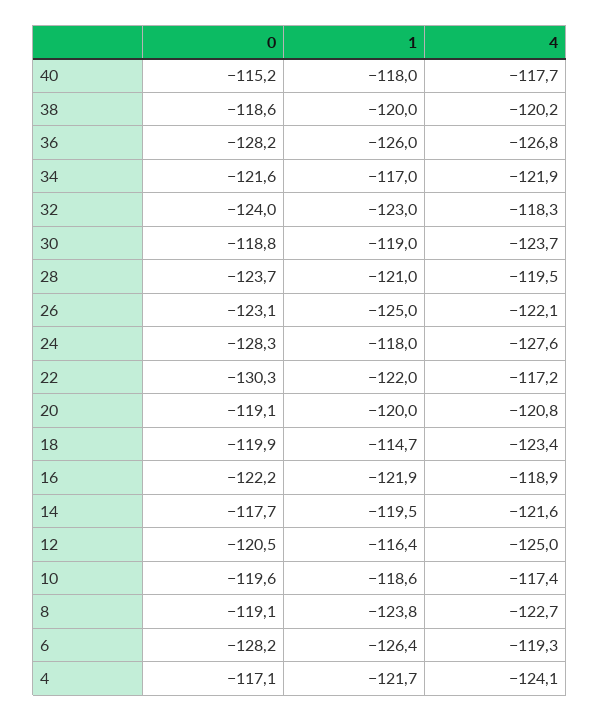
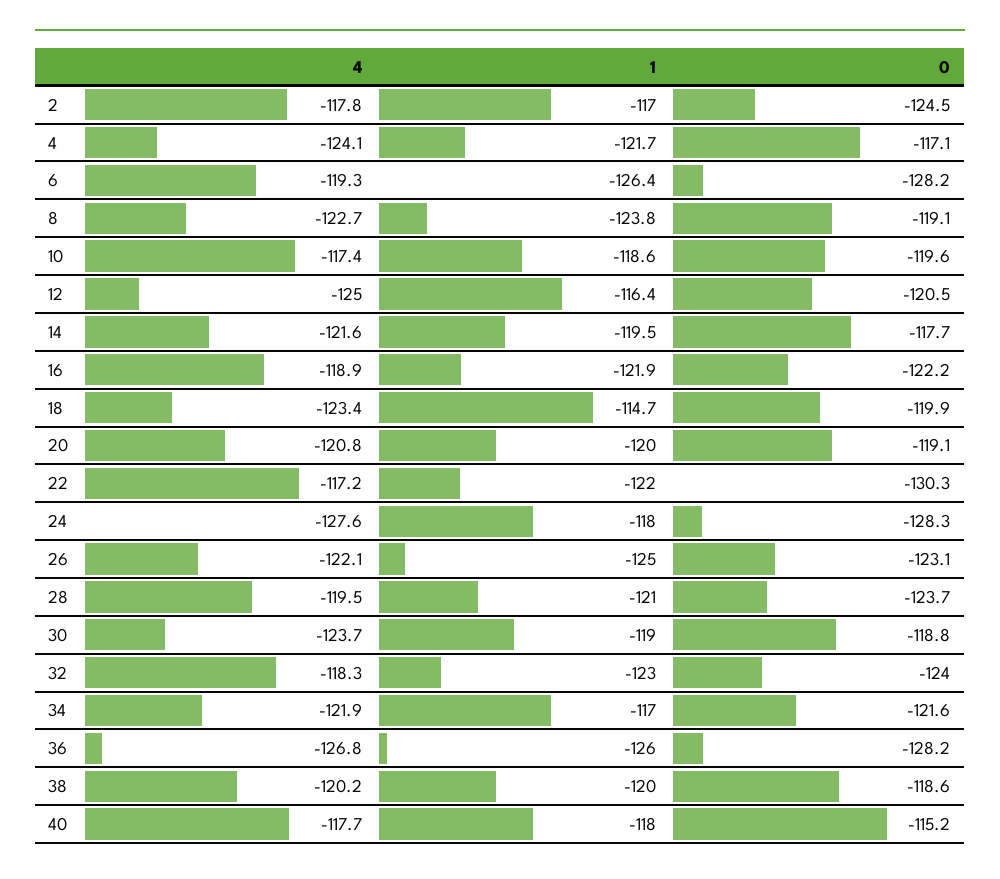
4, 2: none -> -117.8
1, 2: none -> -117
0, 2: none -> -124.5

